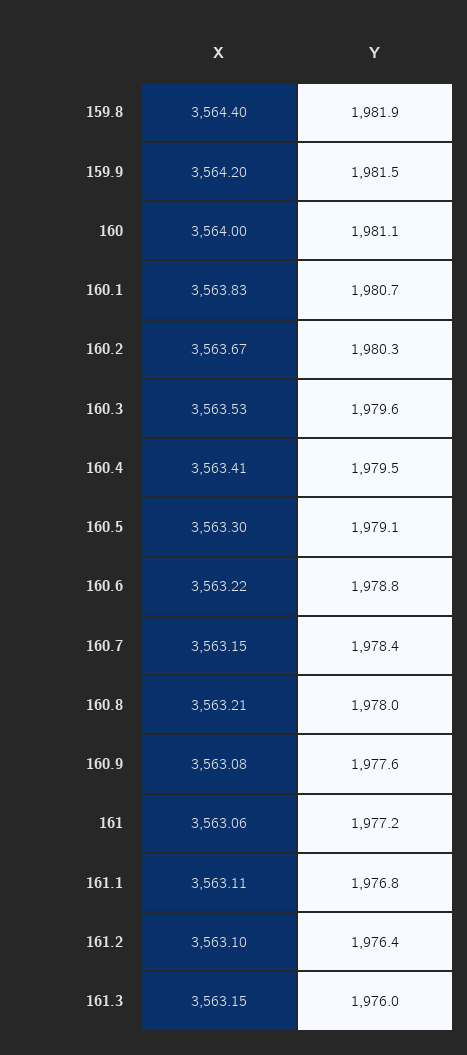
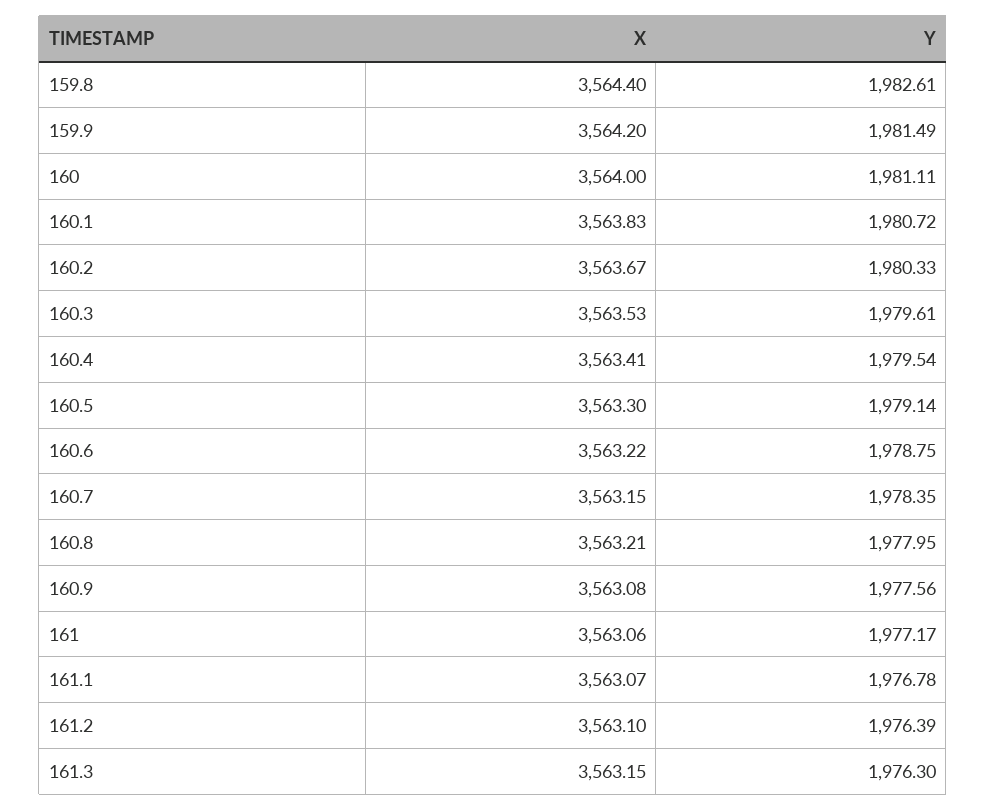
Y, 159.8: 1981.9 -> 1982.61
X, 161.1: 3563.11 -> 3563.07
Y, 161.3: 1976 -> 1976.3

